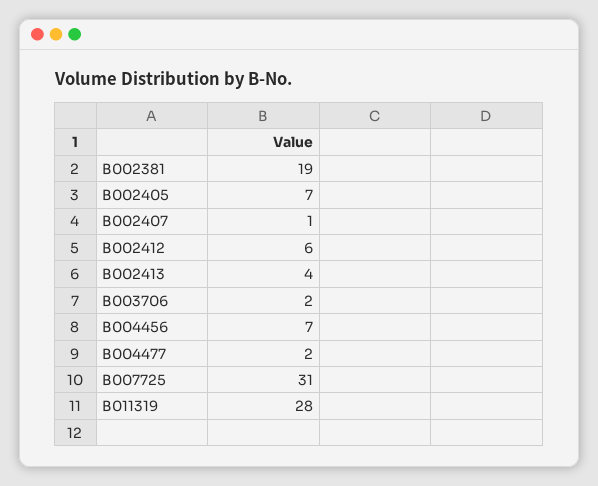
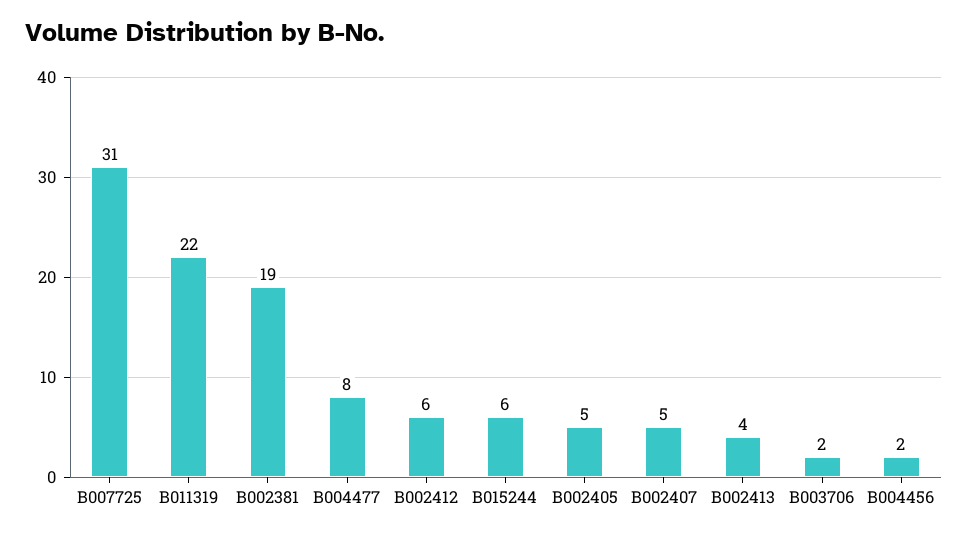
B002405: 7 -> 5
B002407: 1 -> 5
B004456: 7 -> 2
B004477: 2 -> 8
B011319: 28 -> 22
B015244: none -> 6

